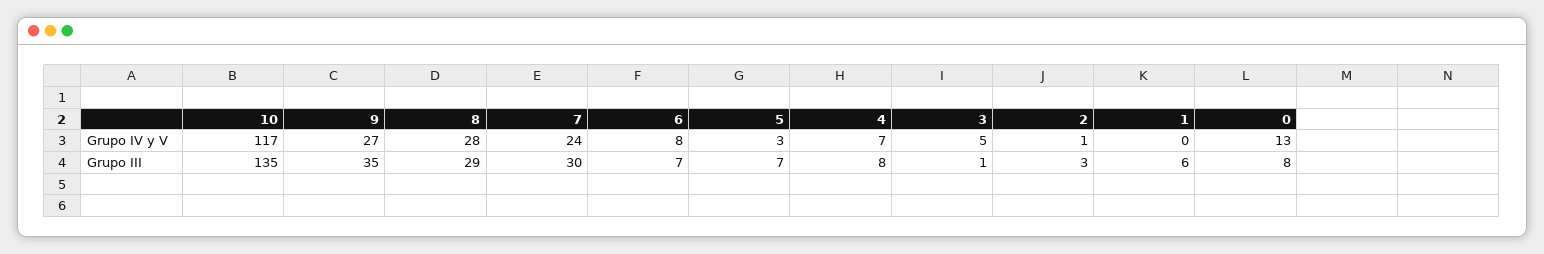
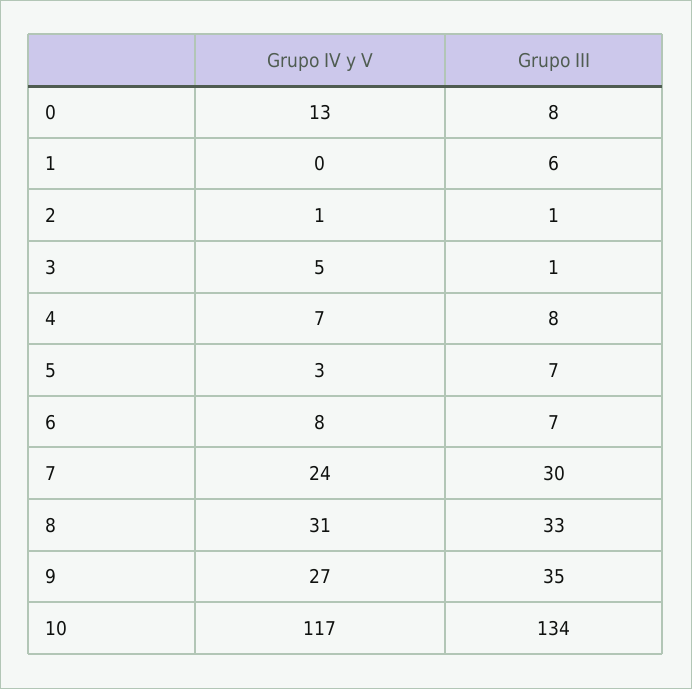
8, Grupo IV y V: 28 -> 31
10, Grupo III: 135 -> 134
8, Grupo III: 29 -> 33
2, Grupo III: 3 -> 1

